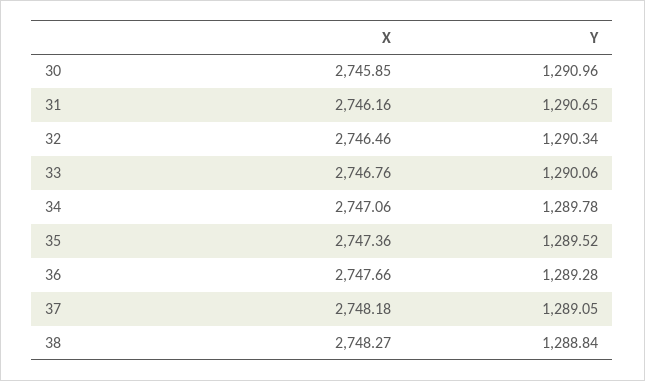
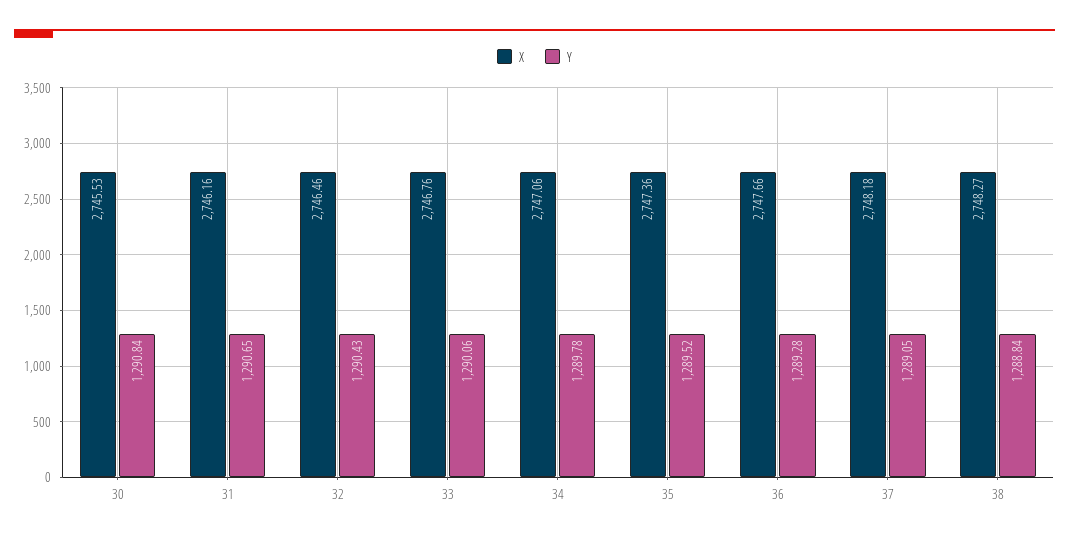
X, 30: 2745.85 -> 2745.53
Y, 30: 1290.96 -> 1290.84
Y, 32: 1290.34 -> 1290.43

